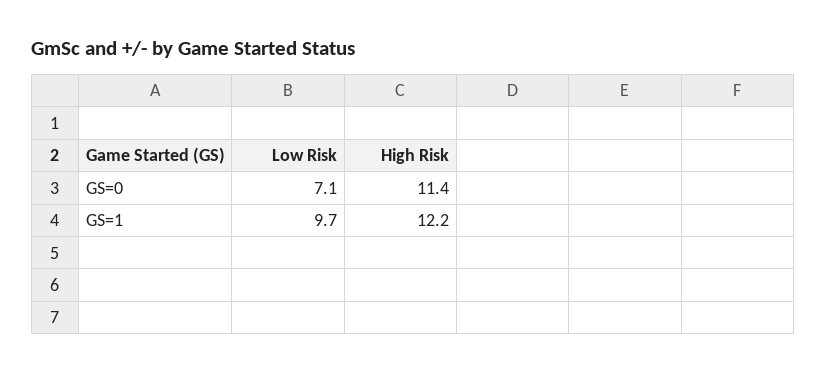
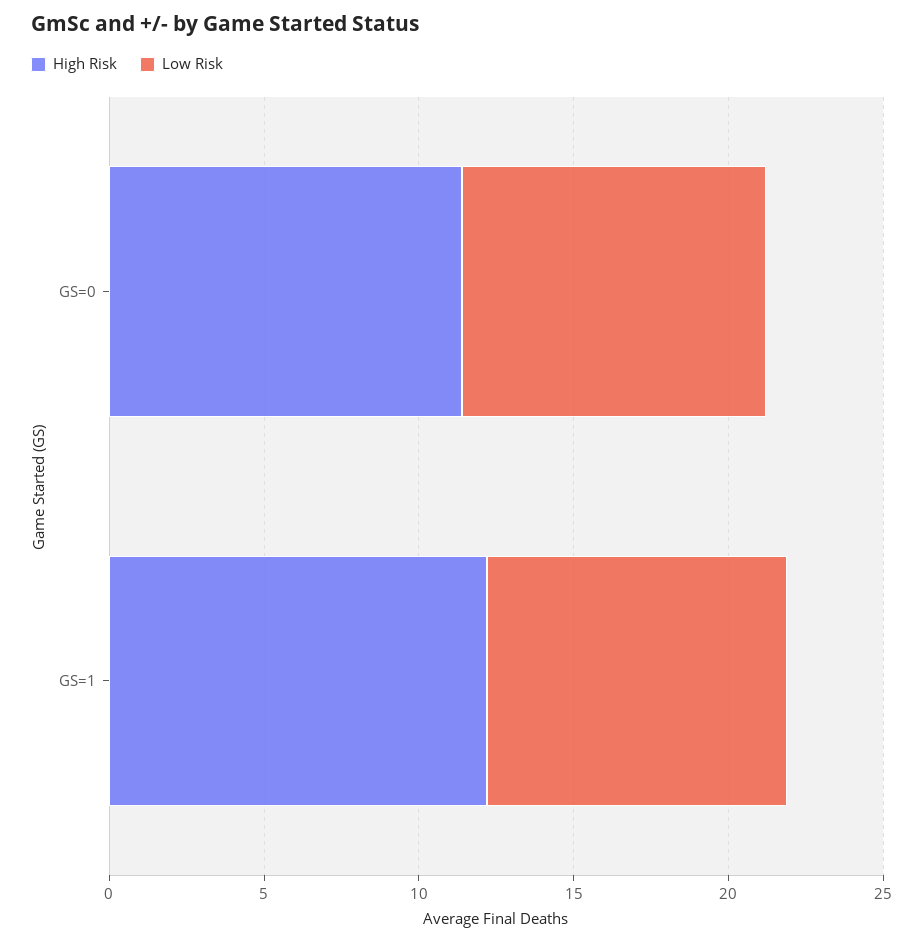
Low Risk, GS=0: 7.1 -> 10

